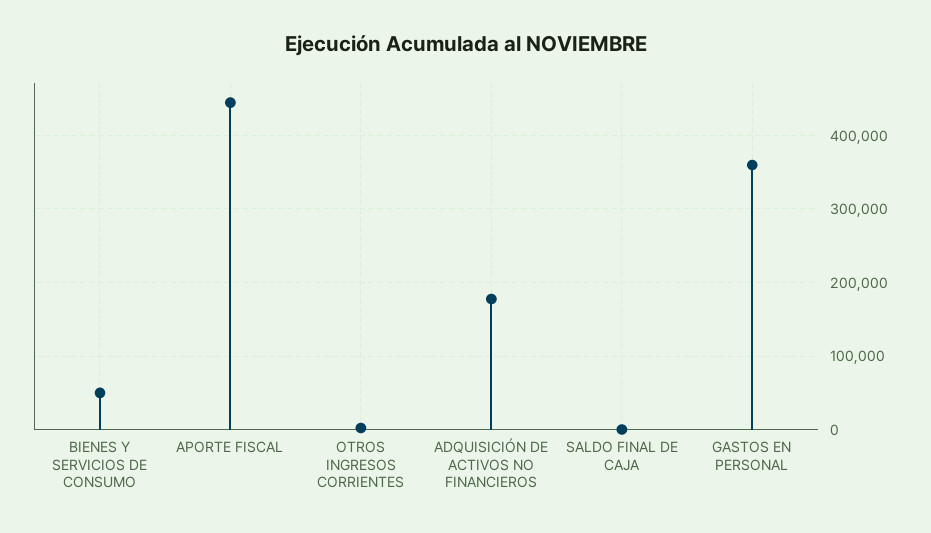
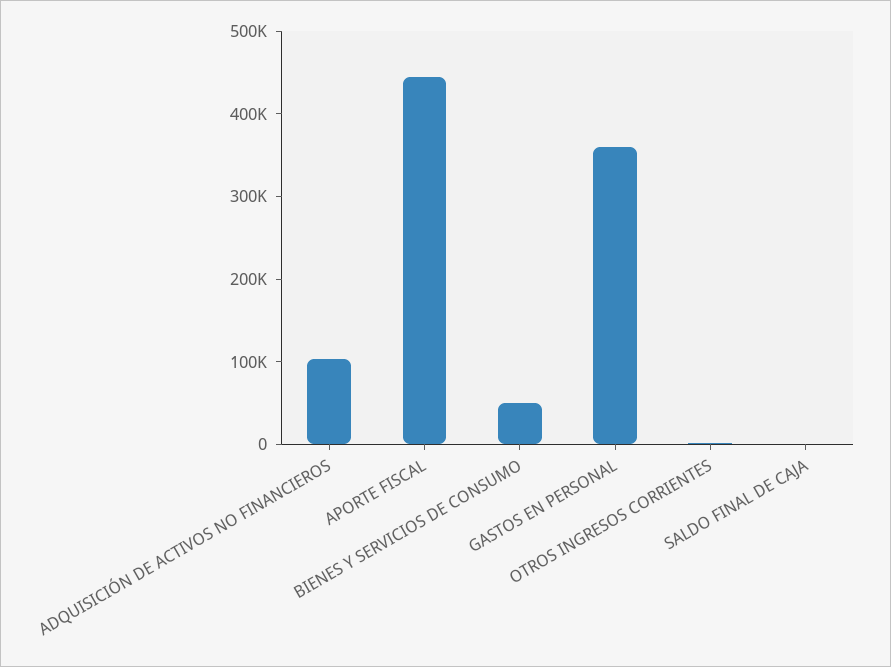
ADQUISICIÓN DE ACTIVOS NO FINANCIEROS: 180000 -> 100000

